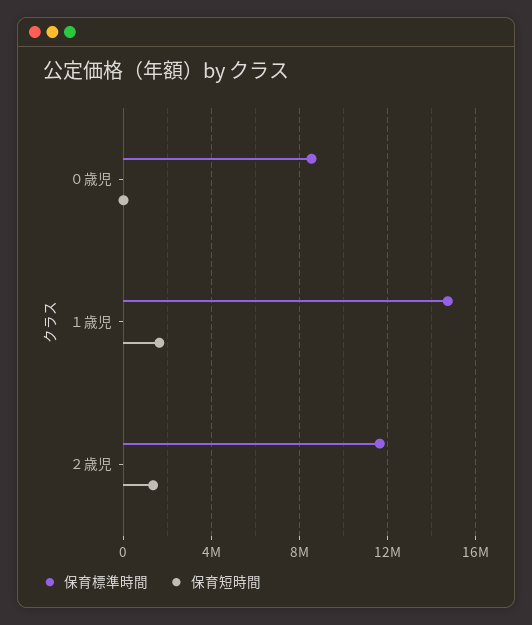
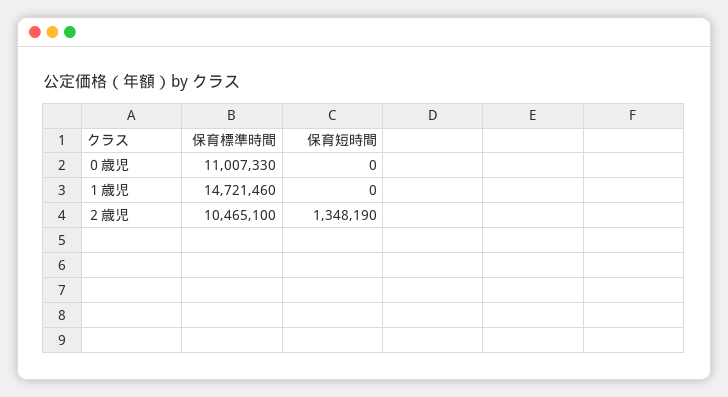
保育標準時間, ０歳児: 8500000 -> 11007330
保育短時間, １歳児: 1500000 -> 0
保育標準時間, ２歳児: 11500000 -> 10465100

